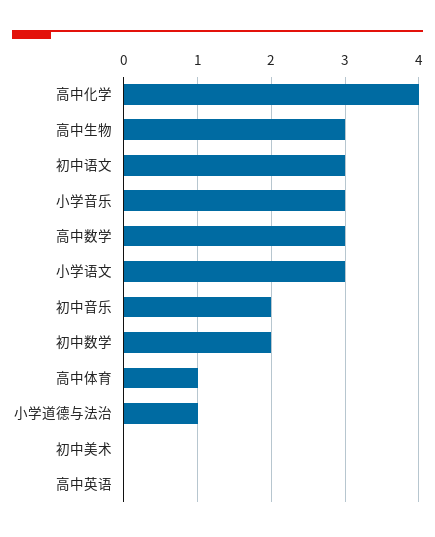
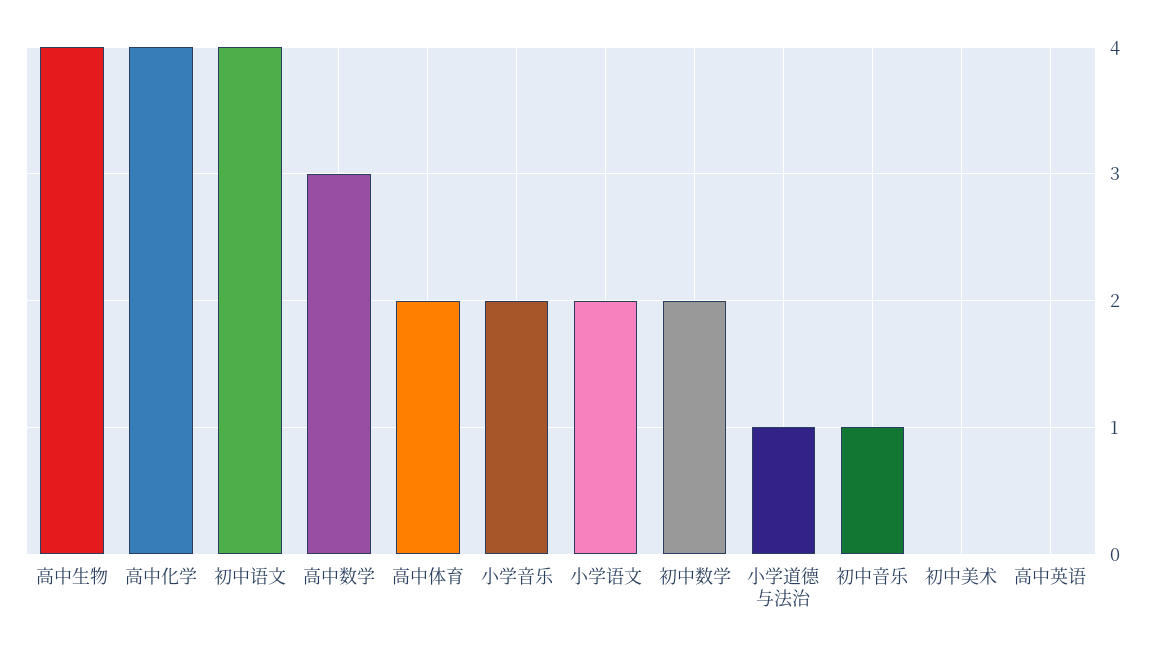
高中生物: 3 -> 4
初中语文: 3 -> 4
小学音乐: 3 -> 2
小学语文: 3 -> 2
初中音乐: 2 -> 1
高中体育: 1 -> 2

